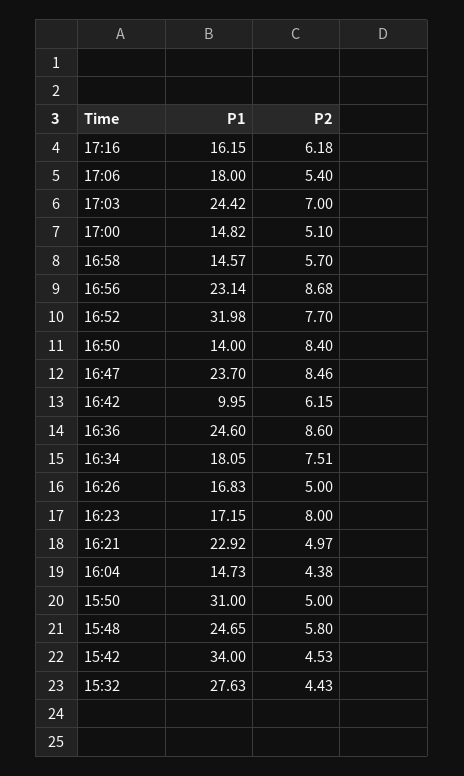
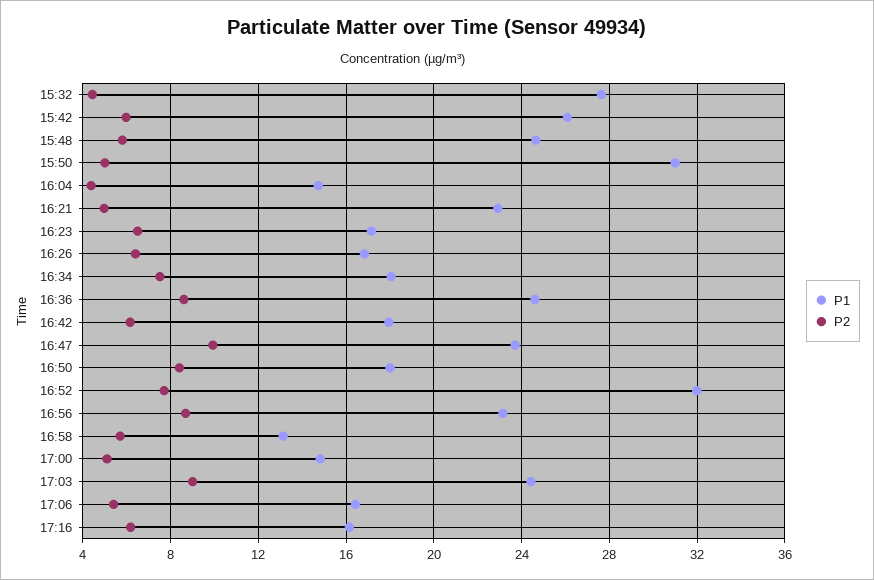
P1, 17:06: 18 -> 16.5
P2, 17:03: 7 -> 9
P1, 16:58: 14.57 -> 13
P1, 16:50: 14 -> 18
P2, 16:47: 8.46 -> 10
P1, 16:42: 9.95 -> 18
P2, 16:26: 5 -> 6.5
P2, 16:23: 8 -> 6.5
P1, 15:42: 34 -> 26
P2, 15:42: 4.53 -> 6

